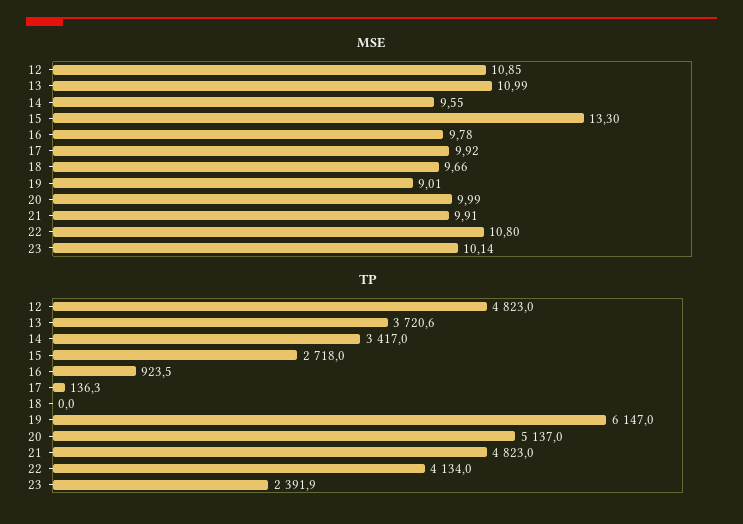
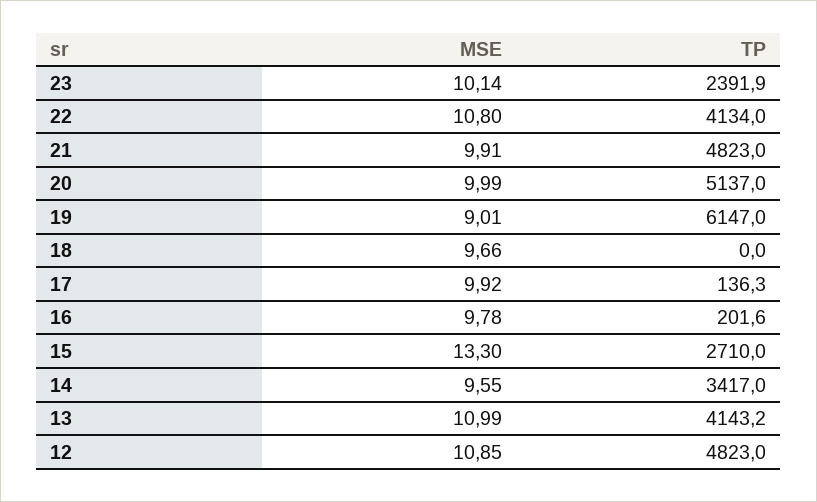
TP, 13: 3720.6 -> 4143.2
TP, 15: 2718 -> 2710
TP, 16: 923.5 -> 201.6

